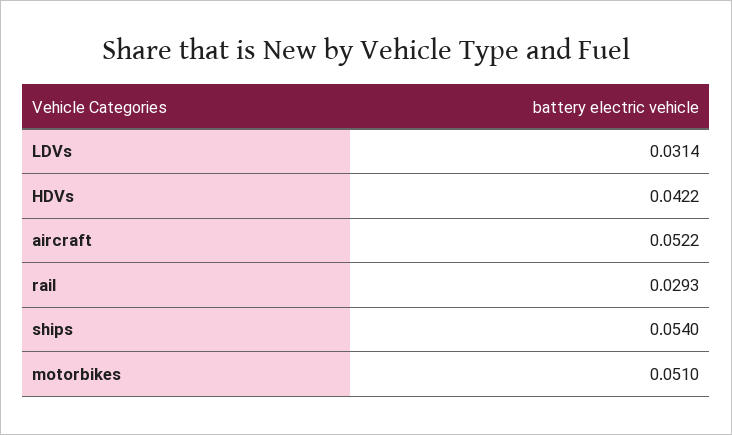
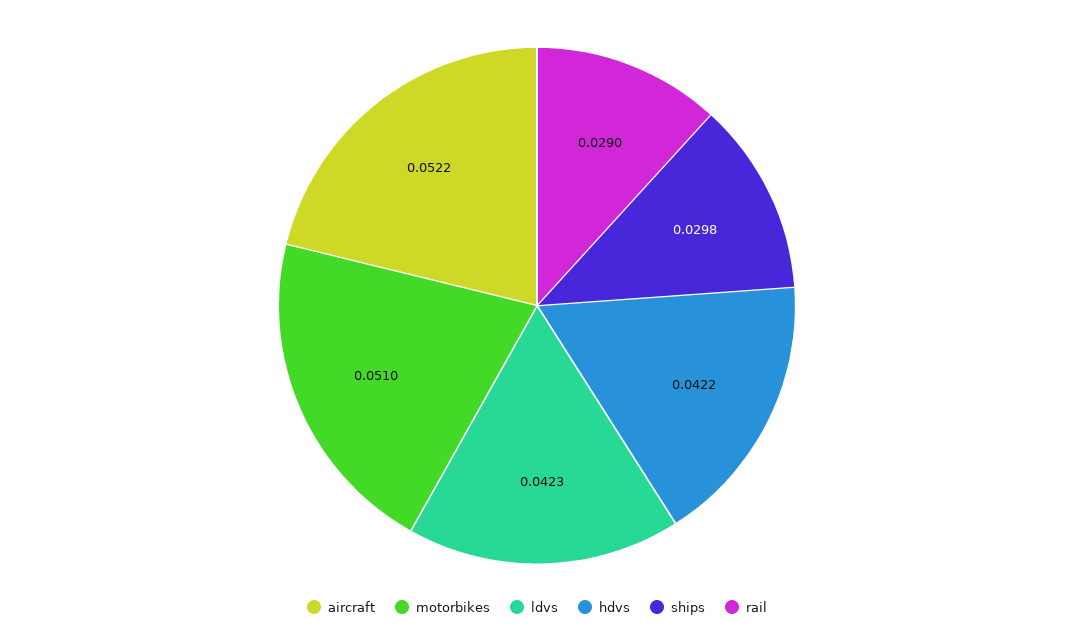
LDVs: 0.0314 -> 0.0423
rail: 0.0293 -> 0.029
ships: 0.054 -> 0.0298

